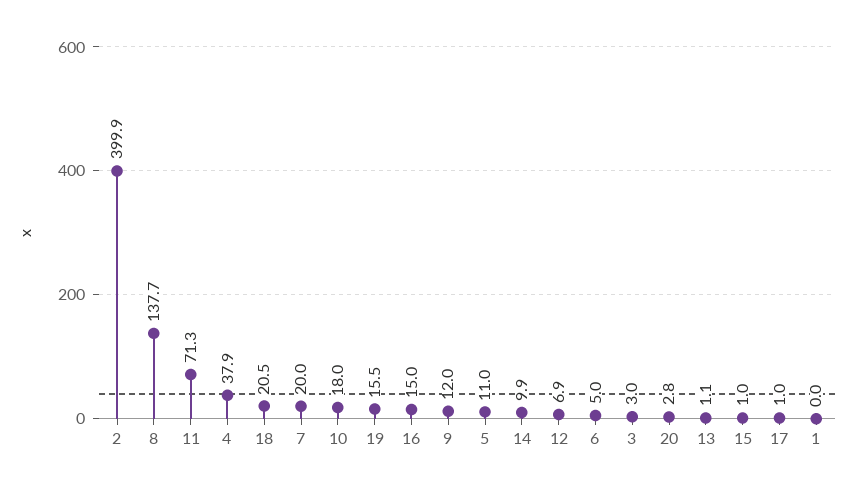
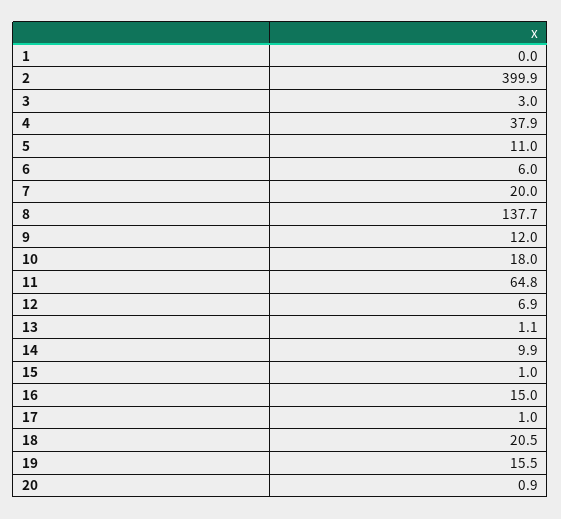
11: 71.3 -> 64.8
6: 5 -> 6
20: 2.8 -> 0.9

